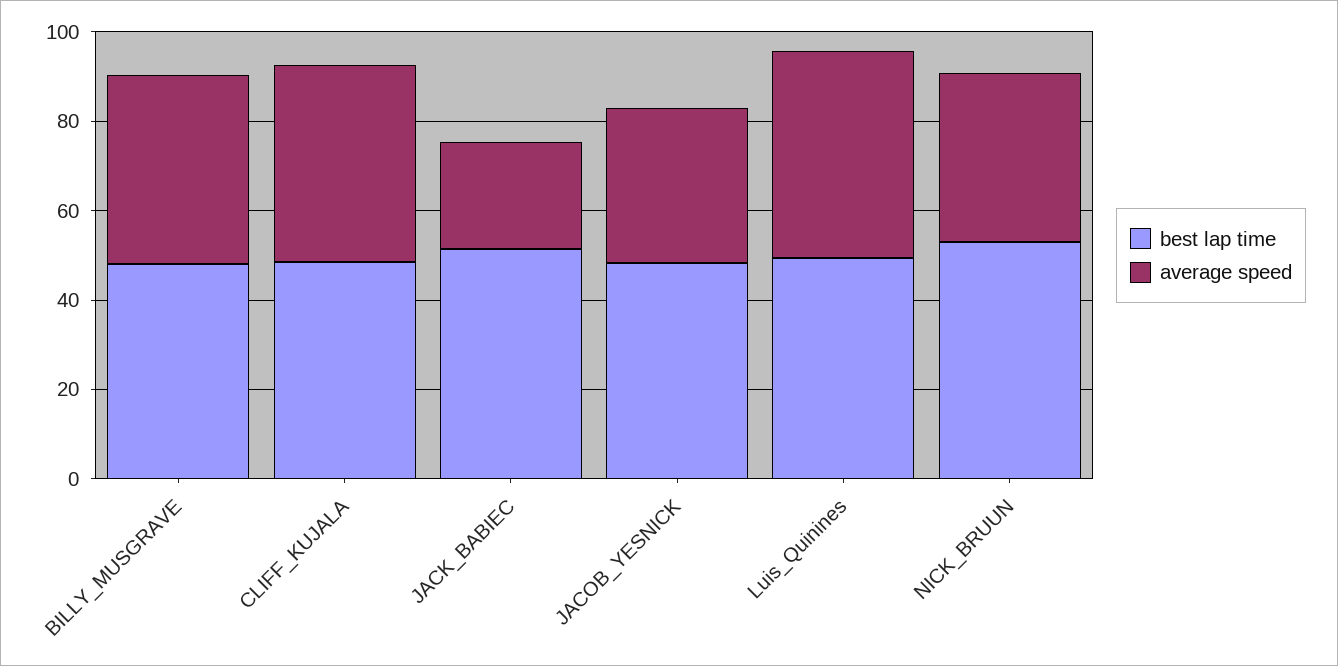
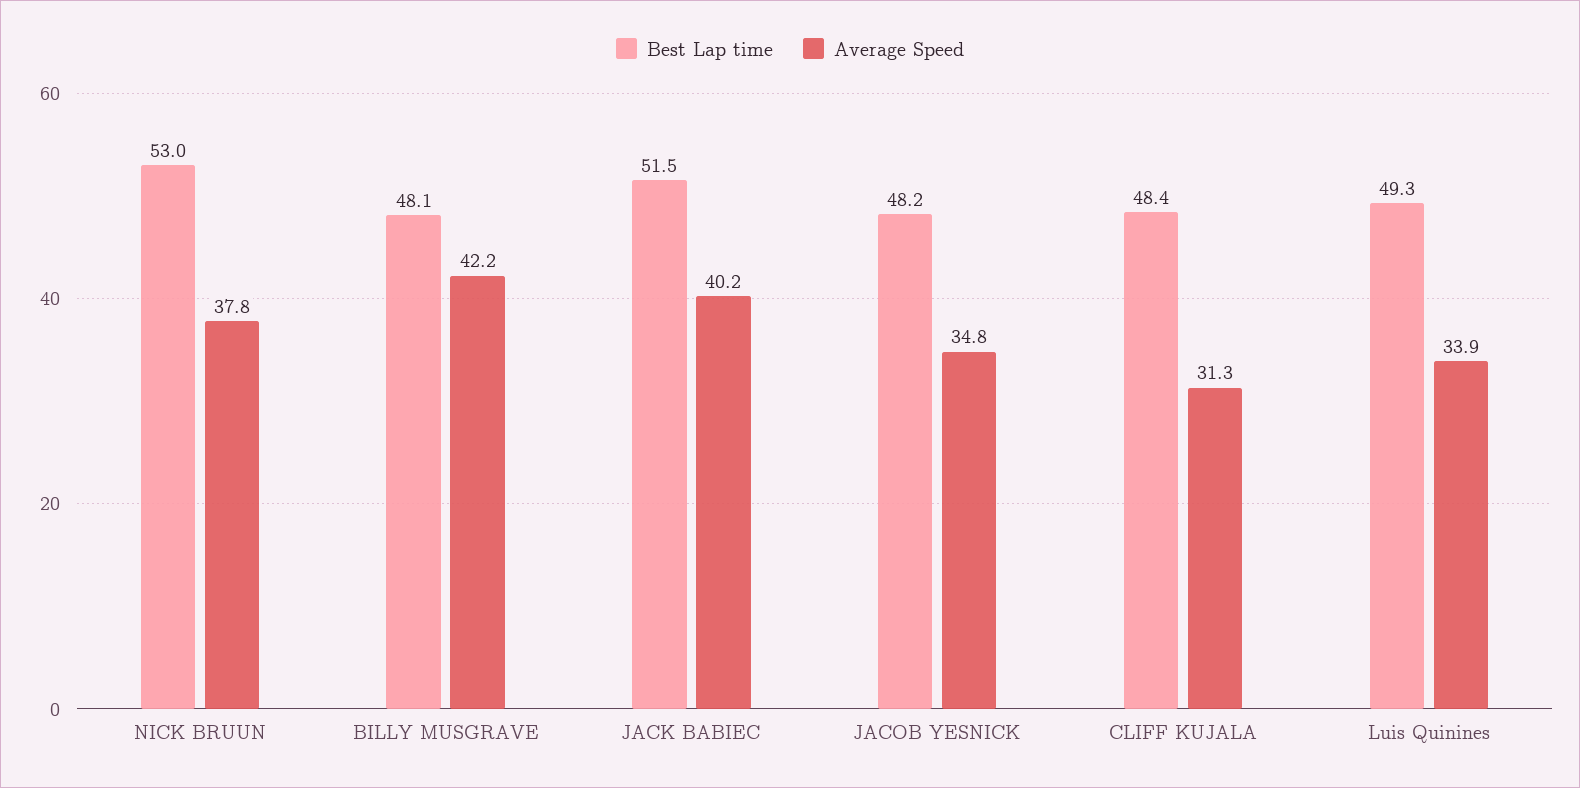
average speed, CLIFF_KUJALA: 45 -> 31.3
average speed, JACK_BABIEC: 25 -> 40.2
average speed, Luis_Quinines: 45 -> 33.9

